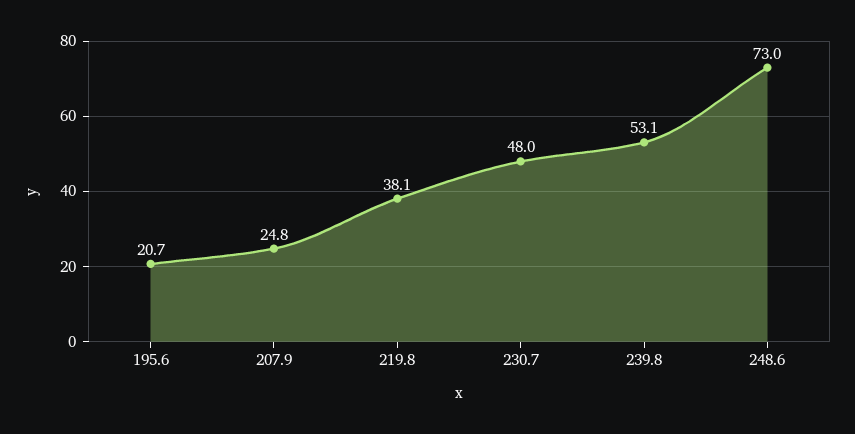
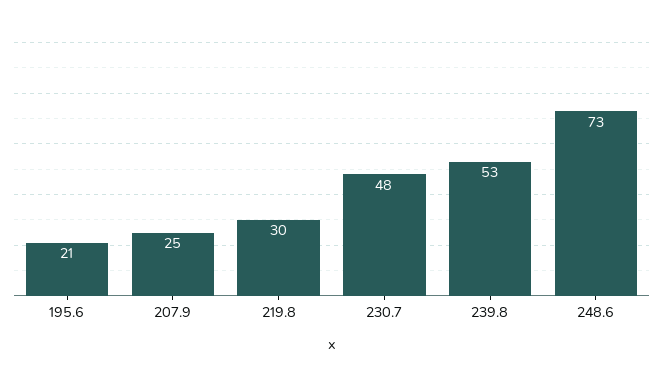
219.8: 38.1 -> 30

